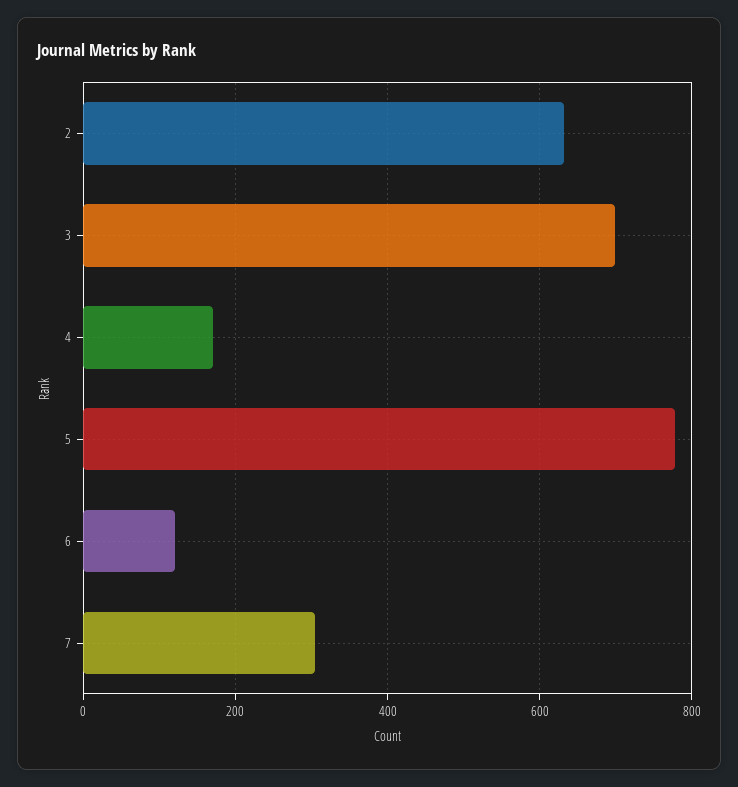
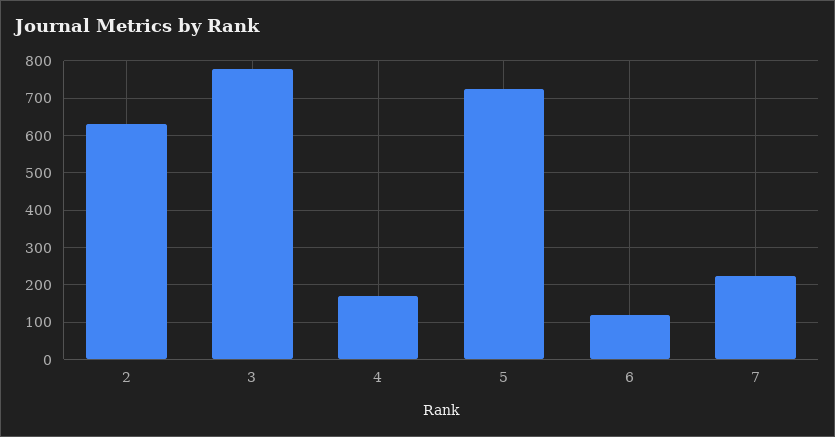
3: 700 -> 780
5: 780 -> 720
7: 300 -> 220

